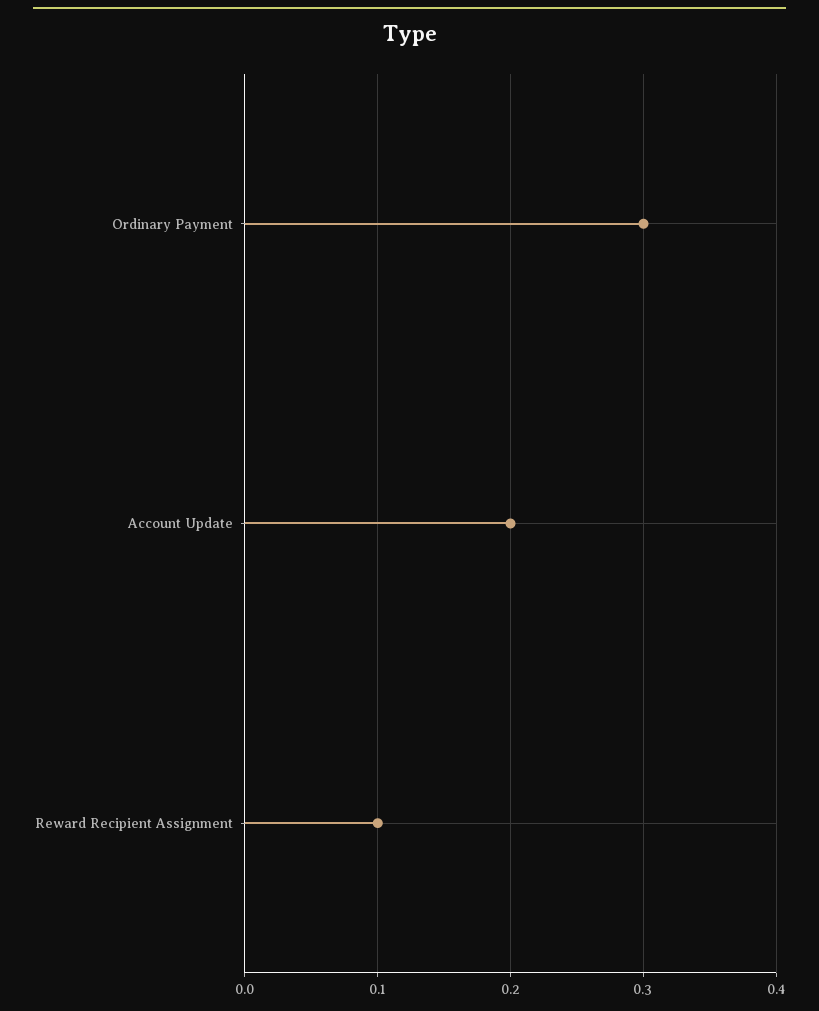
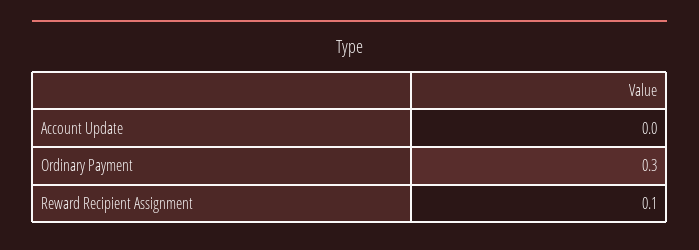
Account Update: 0.2 -> 0

